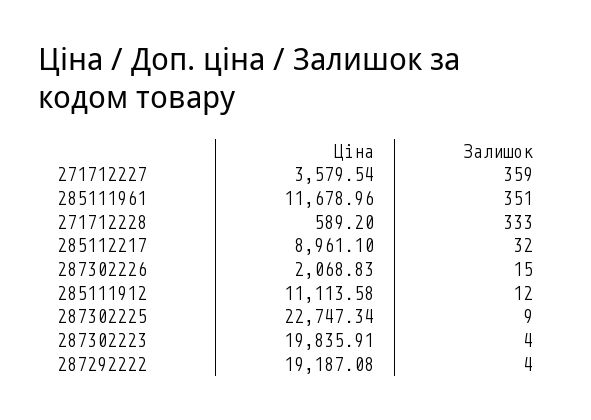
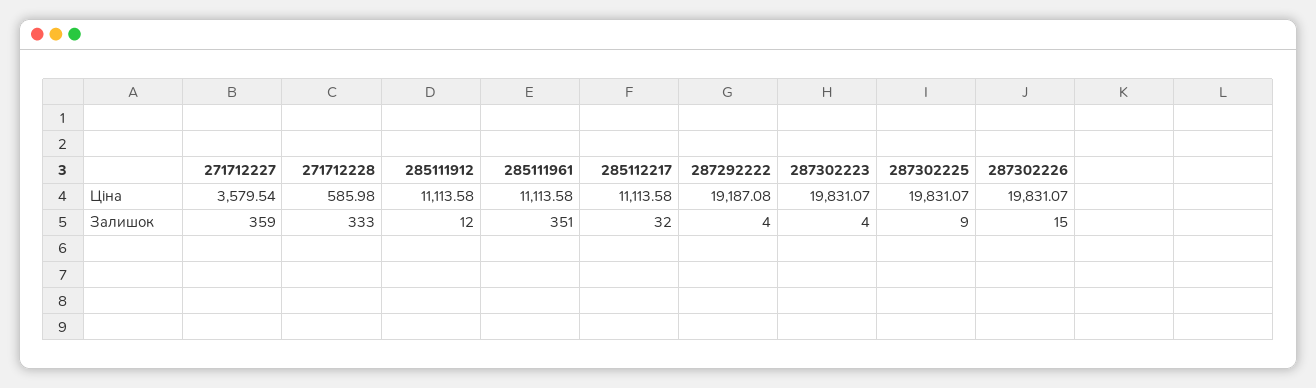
Ціна, 285111961: 11678.96 -> 11113.58
Ціна, 271712228: 589.2 -> 585.98
Ціна, 285112217: 8961.1 -> 11113.58
Ціна, 287302226: 2068.83 -> 19831.07
Ціна, 287302225: 22747.34 -> 19831.07
Ціна, 287302223: 19835.91 -> 19831.07

